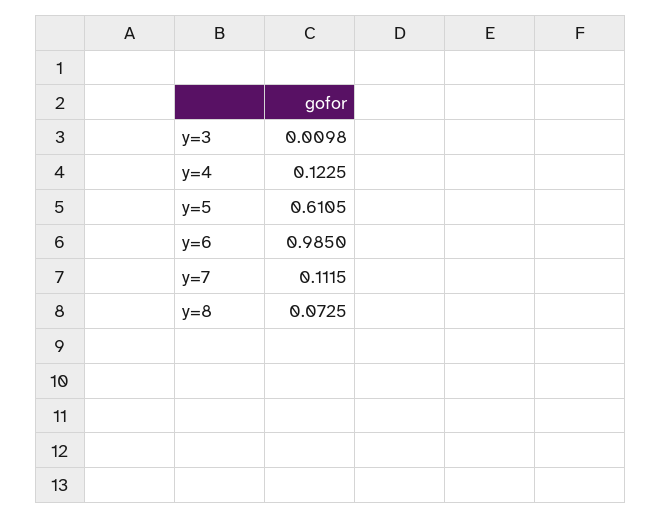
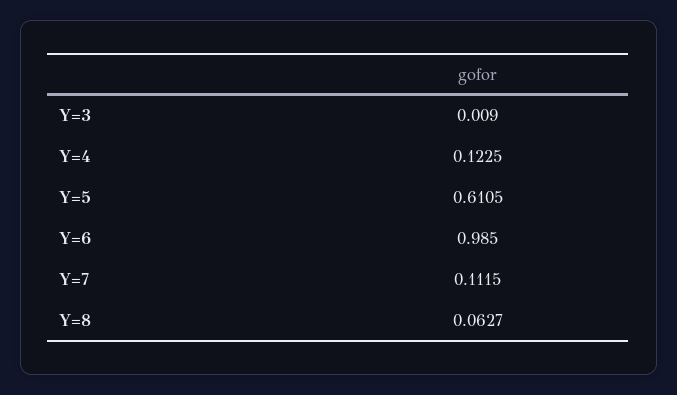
y=3: 0.0098 -> 0.009
y=8: 0.0725 -> 0.0627

